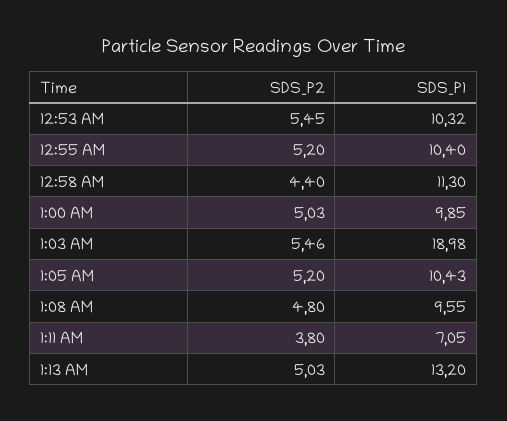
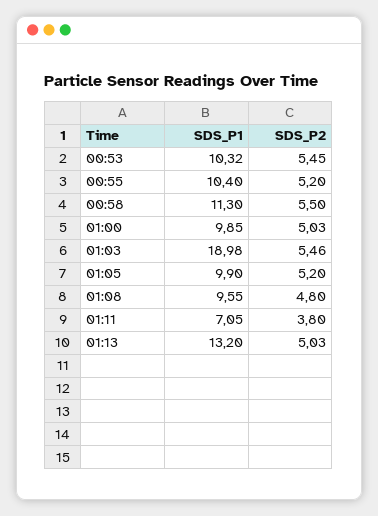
SDS_P2, 12:58 AM: 4.4 -> 5.5
SDS_P1, 1:05 AM: 10.43 -> 9.9

